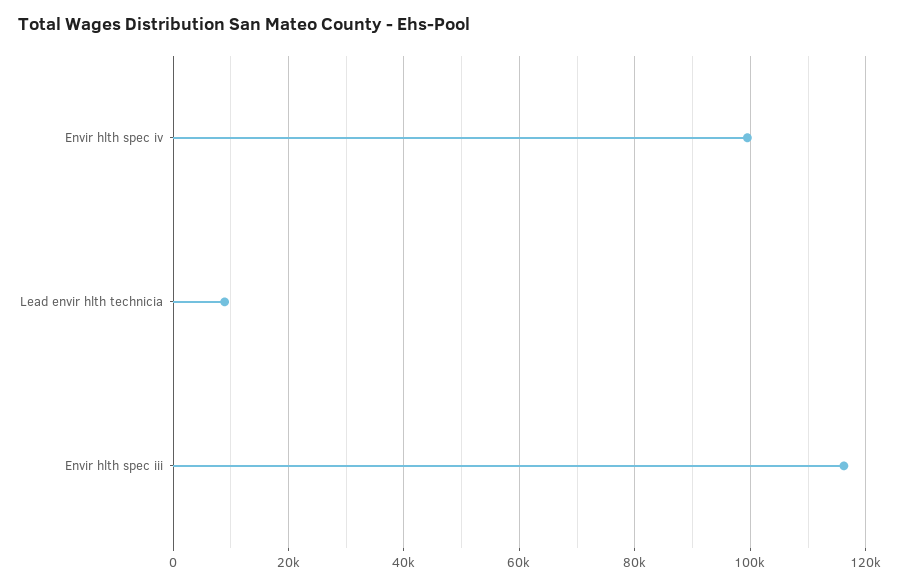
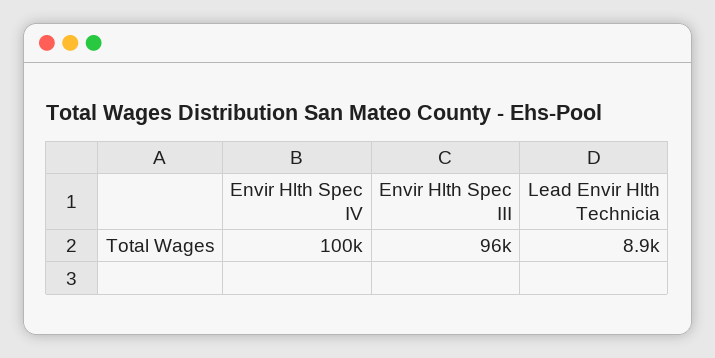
Envir hlth spec iii: 116000 -> 96000

